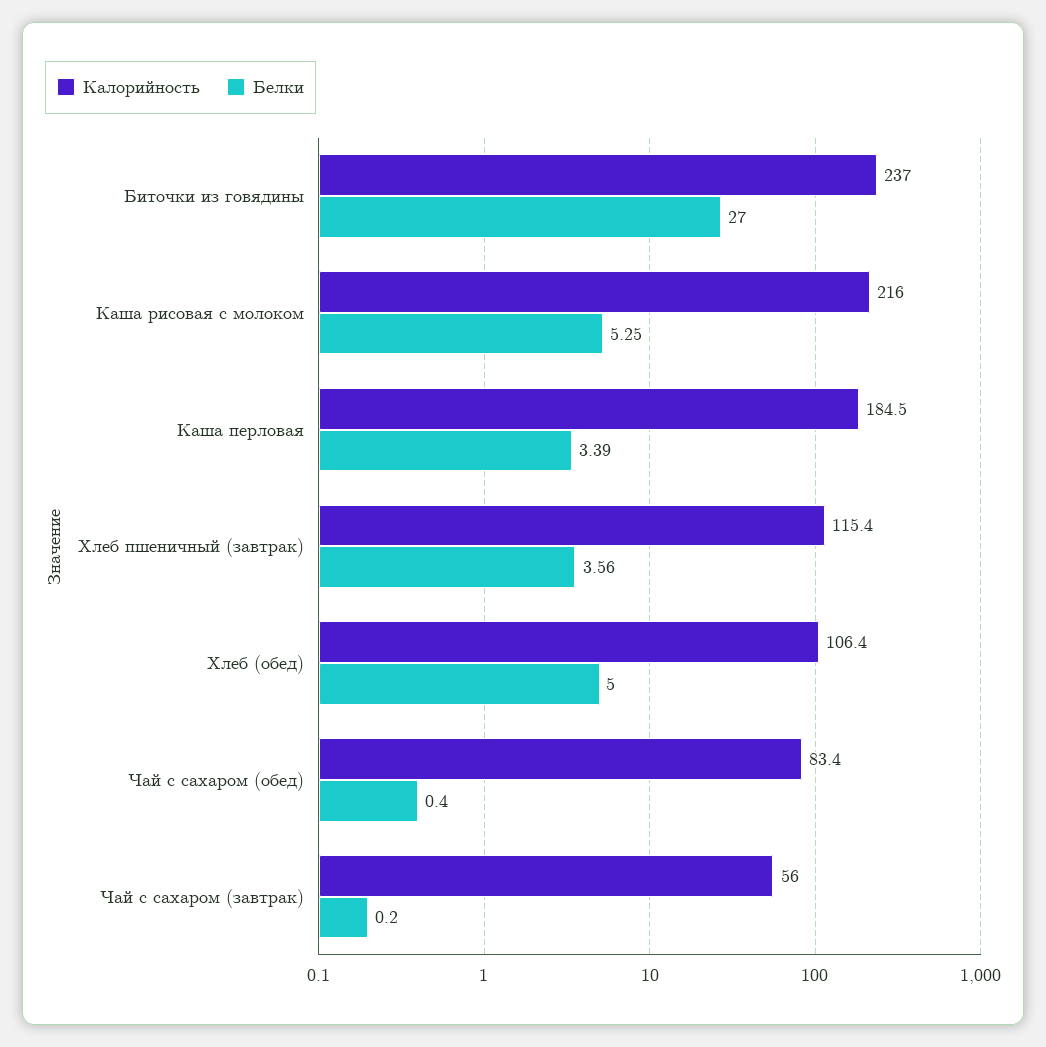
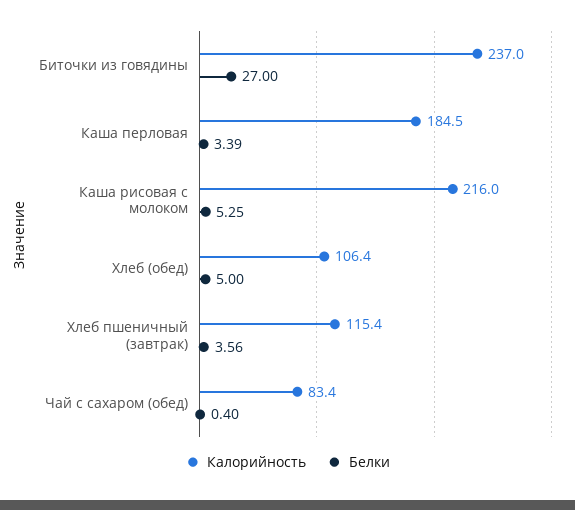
Калорийность, Чай с сахаром (завтрак): 56 -> none
Белки, Чай с сахаром (завтрак): 0.2 -> none

